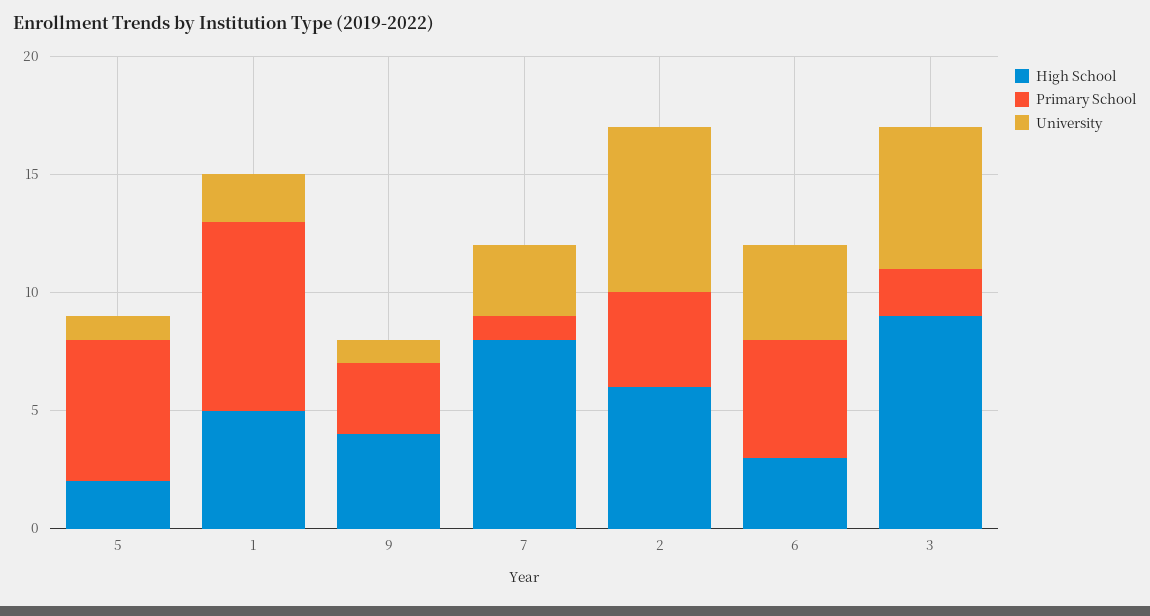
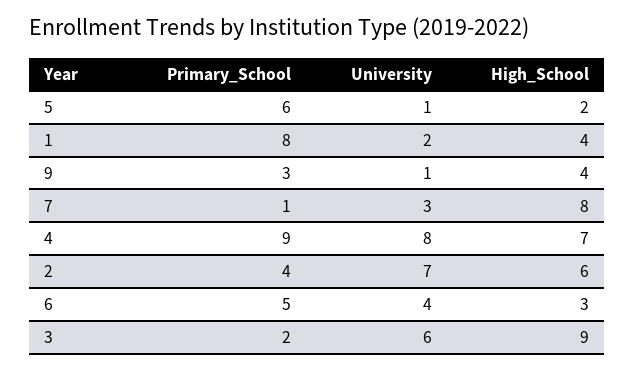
High School, 1: 5 -> 4
Primary School, 4: none -> 9
University, 4: none -> 8
High School, 4: none -> 7

